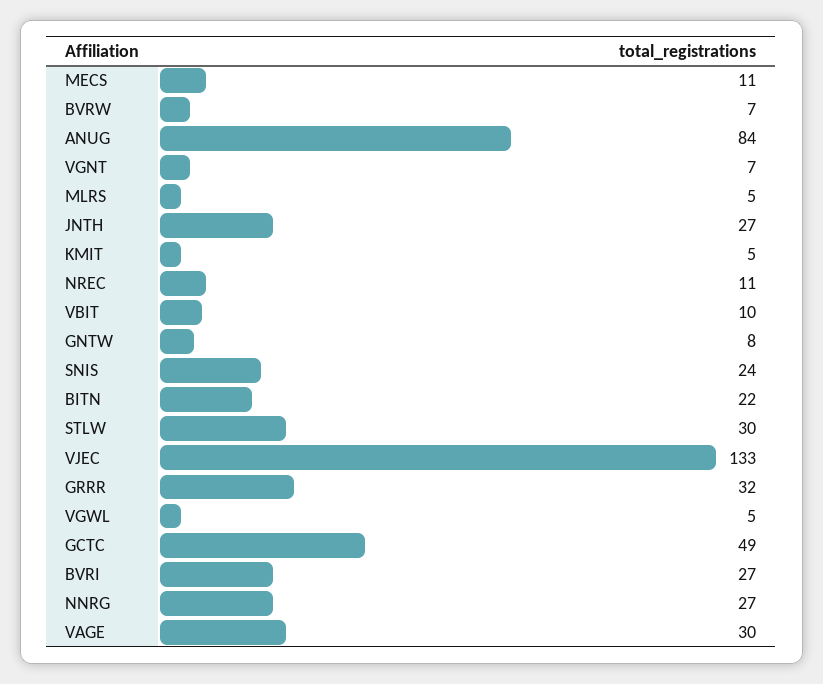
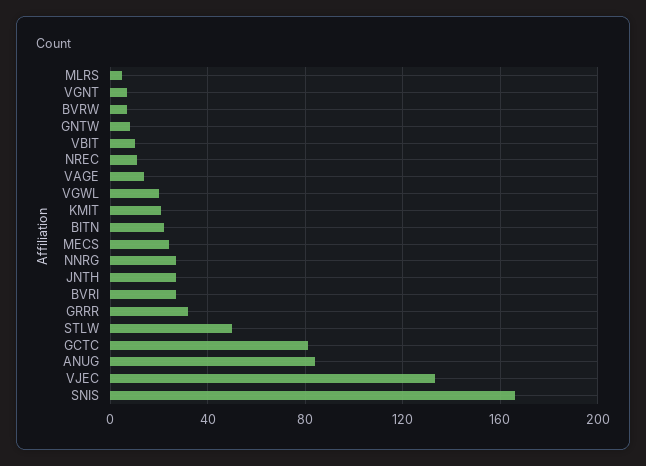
MECS: 11 -> 25
KMIT: 5 -> 20
SNIS: 24 -> 165
STLW: 30 -> 50
VGWL: 5 -> 20
GCTC: 49 -> 80
VAGE: 30 -> 15

